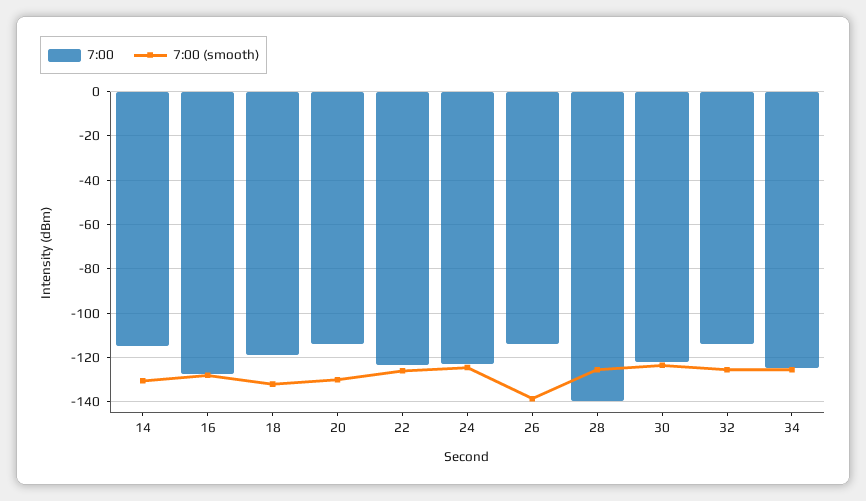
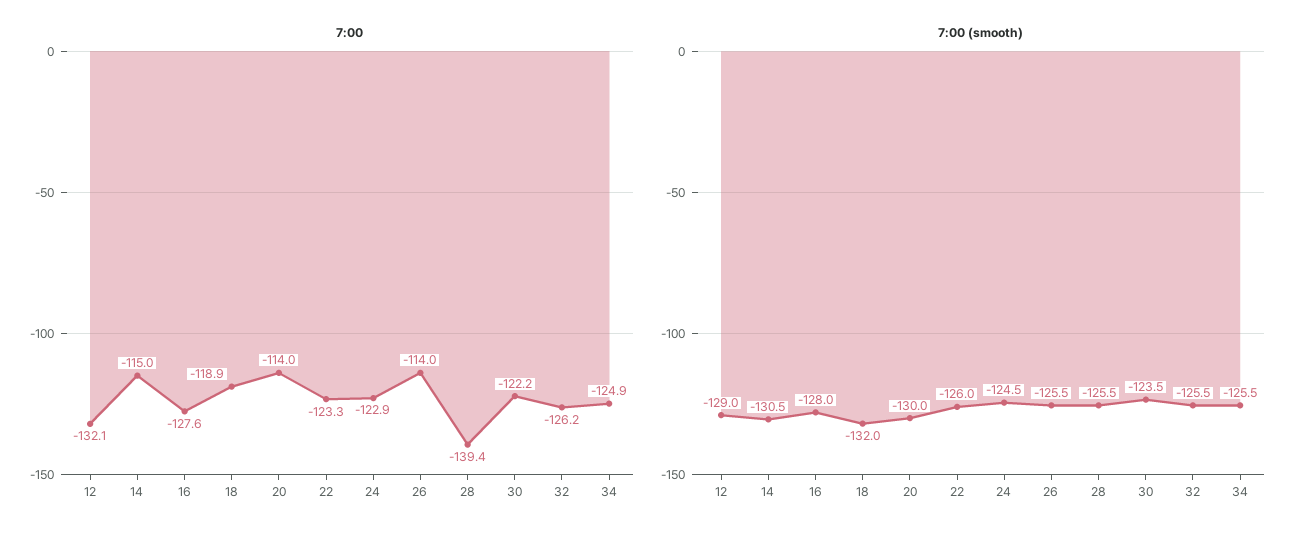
7:00 (smooth), 26: -140 -> -125.5
7:00, 32: -115 -> -126.2
7:00, 12: none -> -132.1
7:00 (smooth), 12: none -> -129

